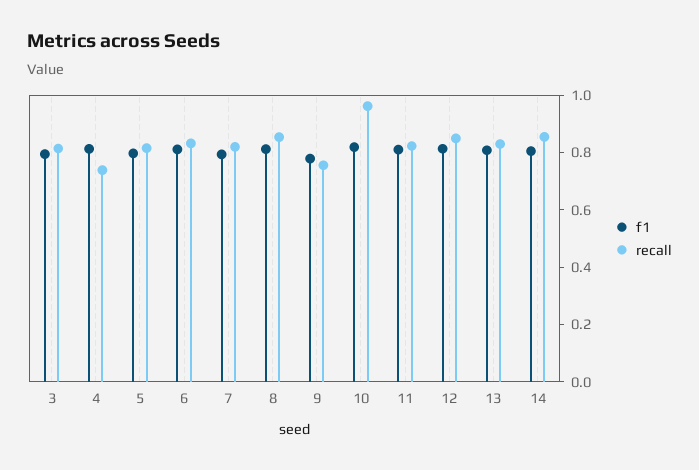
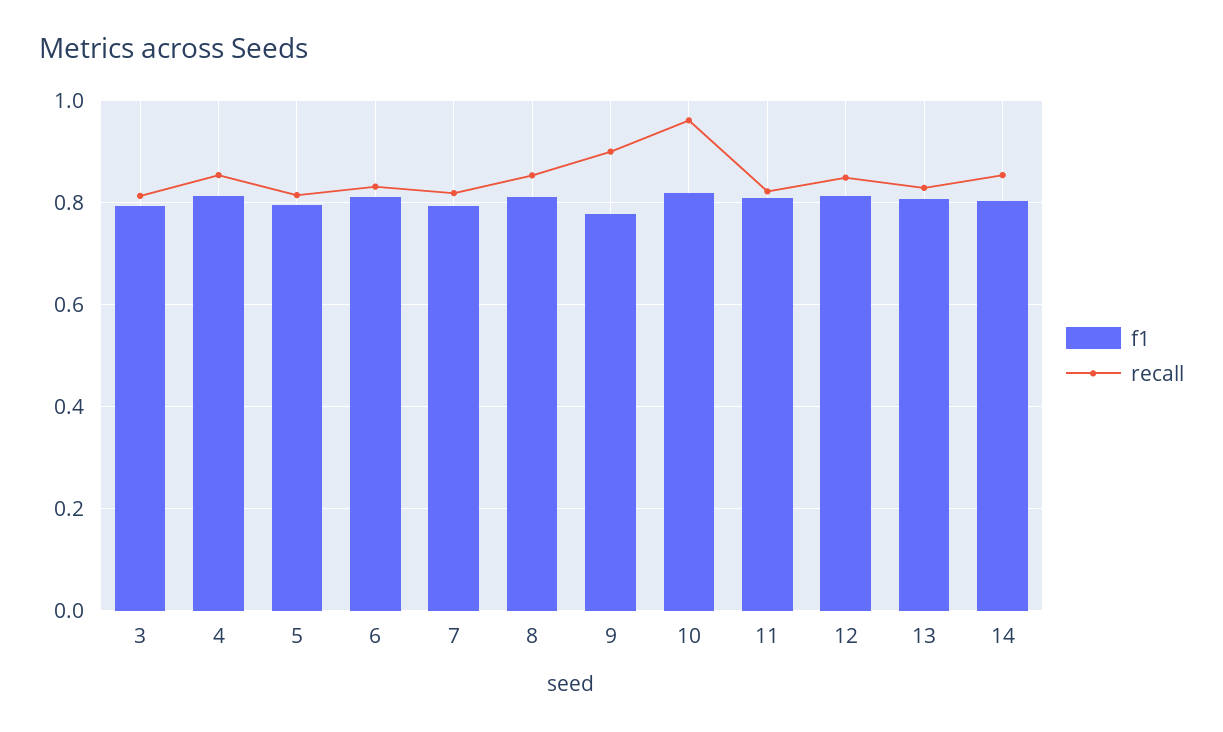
recall, 4: 0.75 -> 0.86
recall, 9: 0.75 -> 0.9

